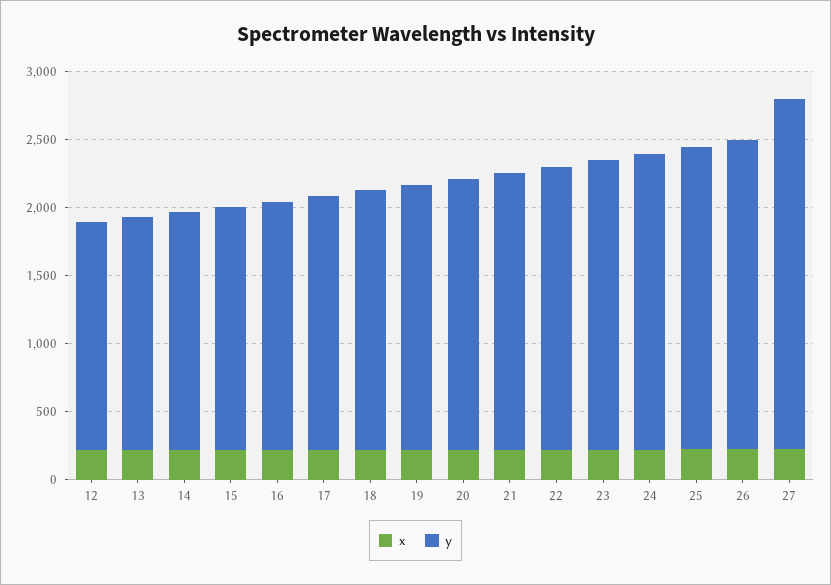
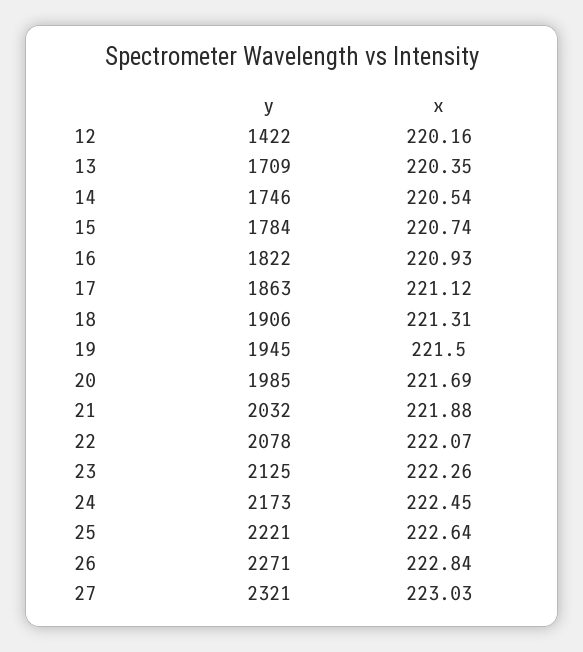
y, 12: 1700 -> 1422
y, 27: 2600 -> 2321

